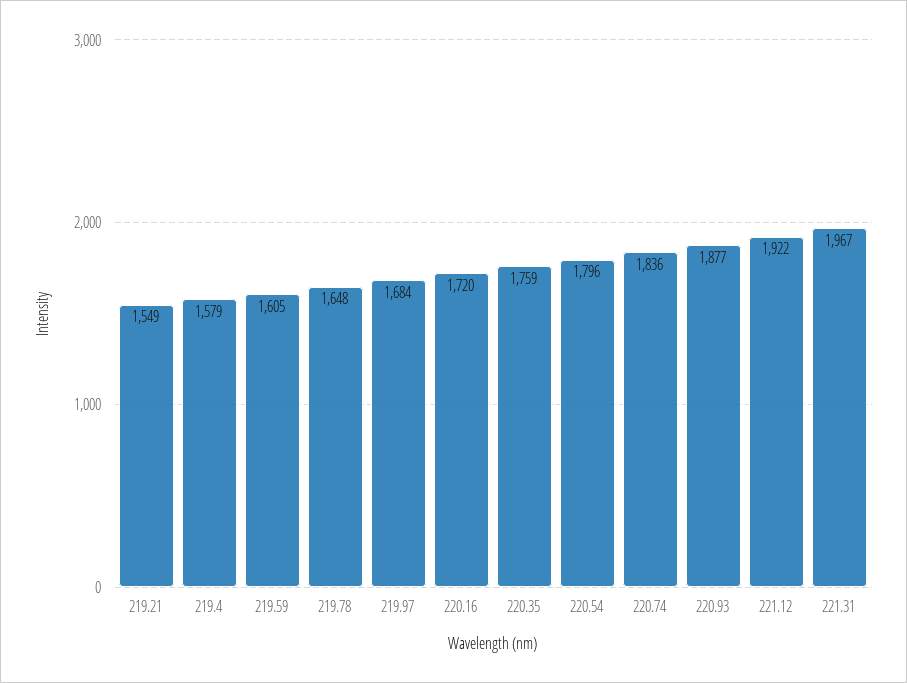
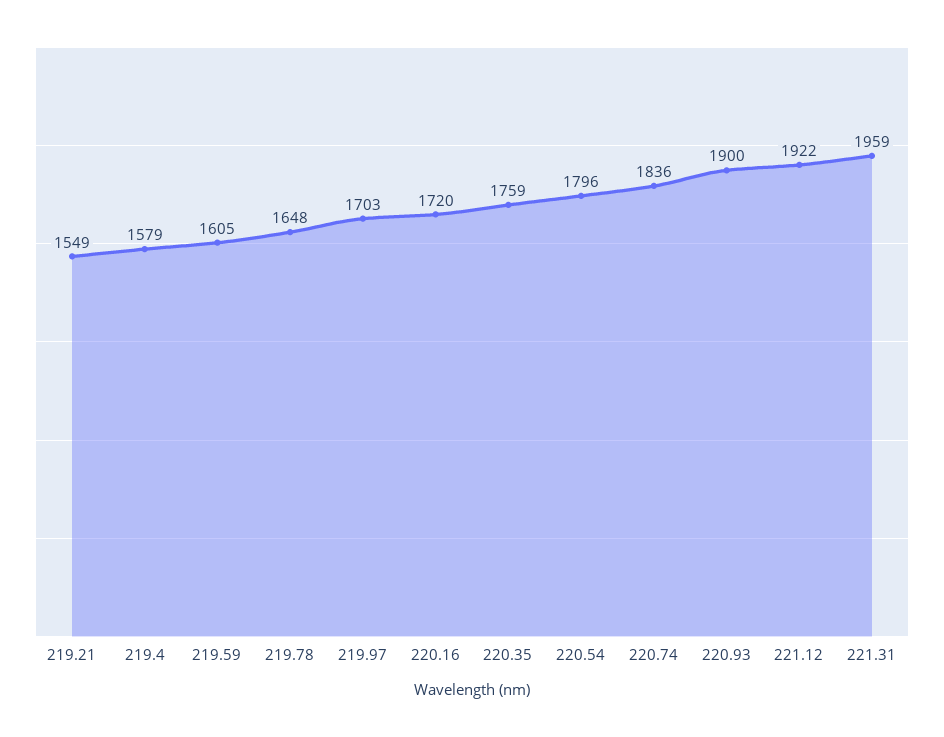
219.97: 1684 -> 1703
220.93: 1877 -> 1900
221.31: 1967 -> 1959

